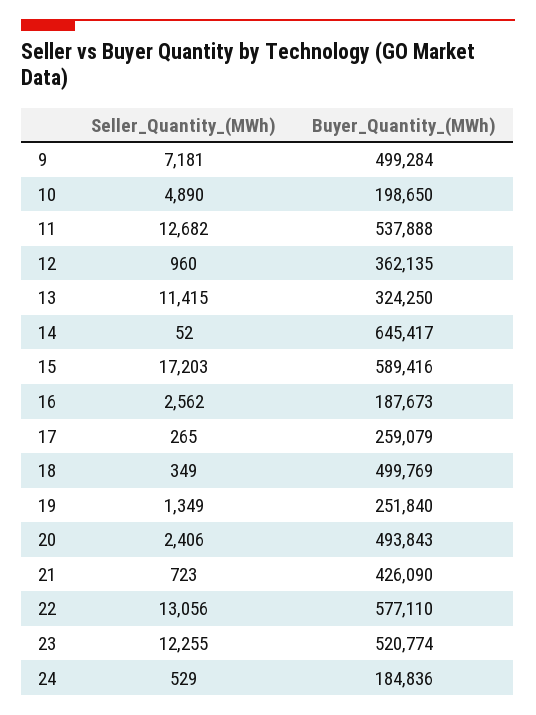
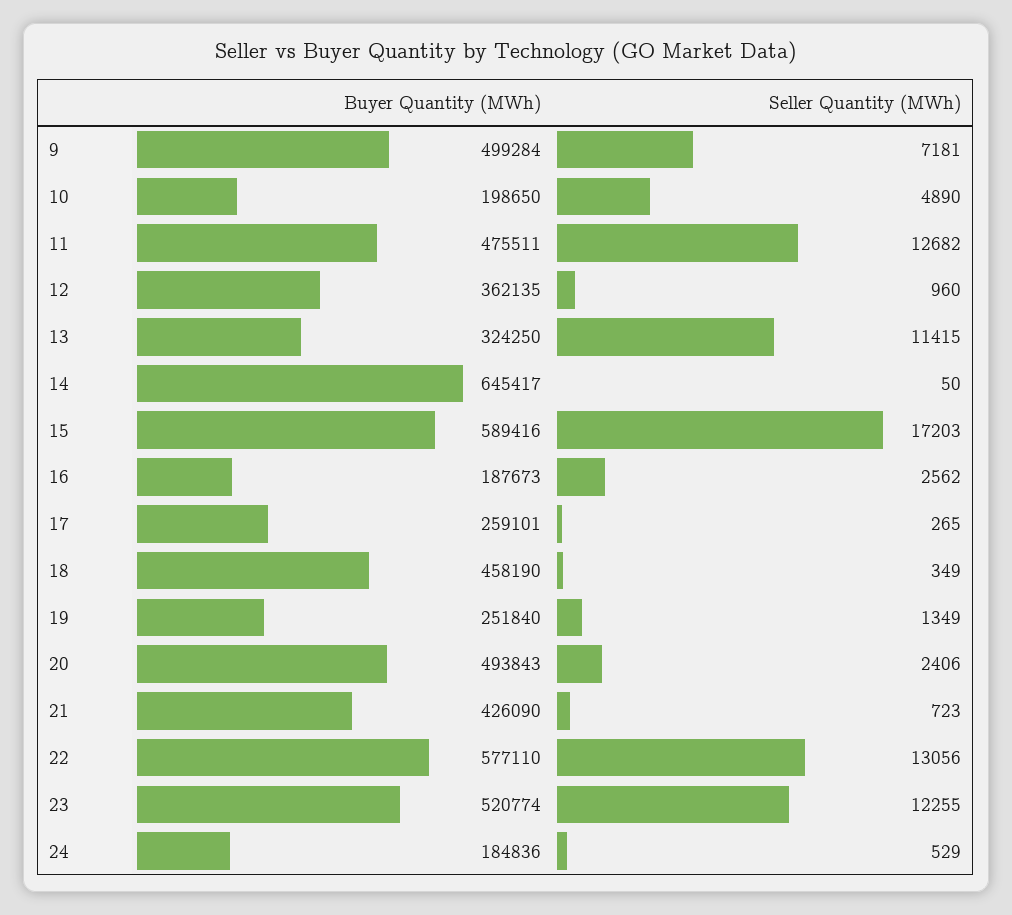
Buyer_Quantity_(MWh), 11: 537888 -> 475511
Seller_Quantity_(MWh), 14: 52 -> 50
Buyer_Quantity_(MWh), 17: 259079 -> 259101
Buyer_Quantity_(MWh), 18: 499769 -> 458190

